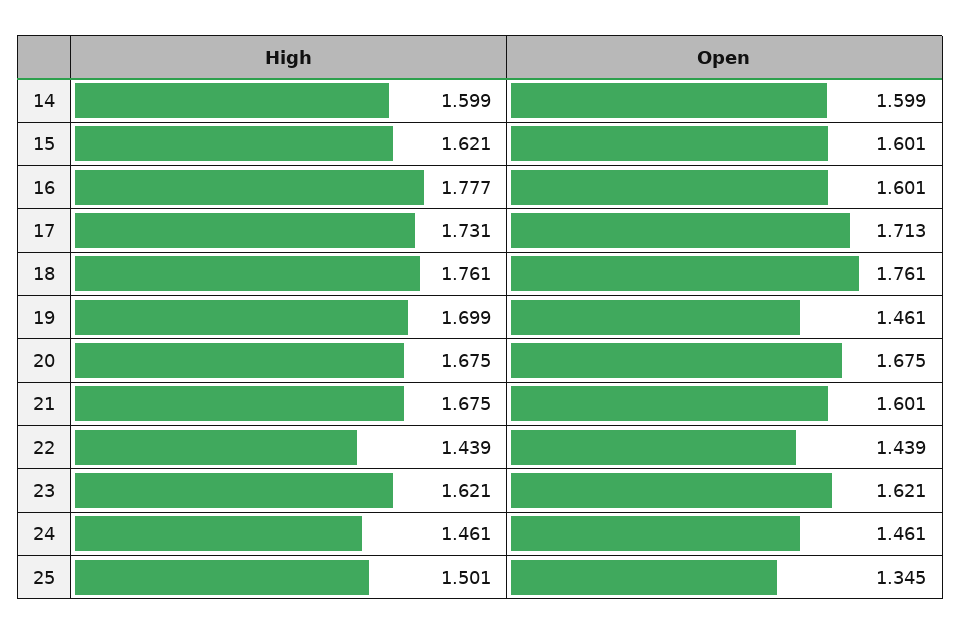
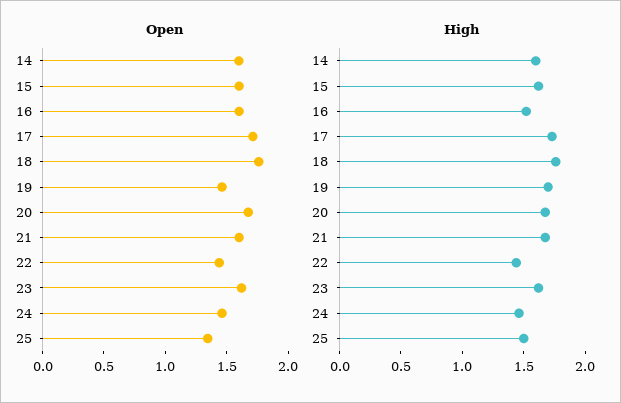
High, 16: 1.777 -> 1.5

